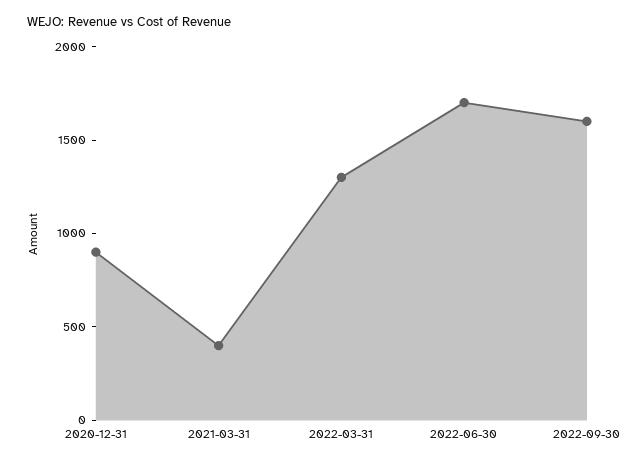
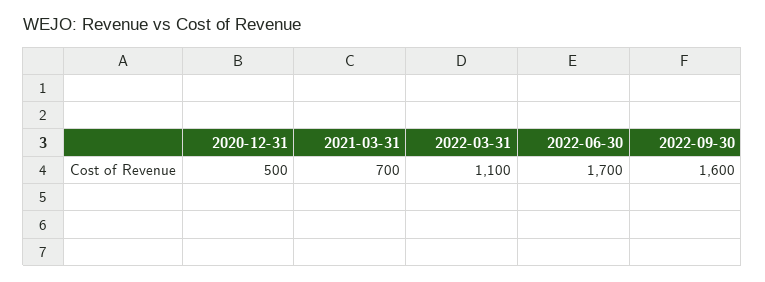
2020-12-31: 900 -> 500
2021-03-31: 400 -> 700
2022-03-31: 1300 -> 1100

